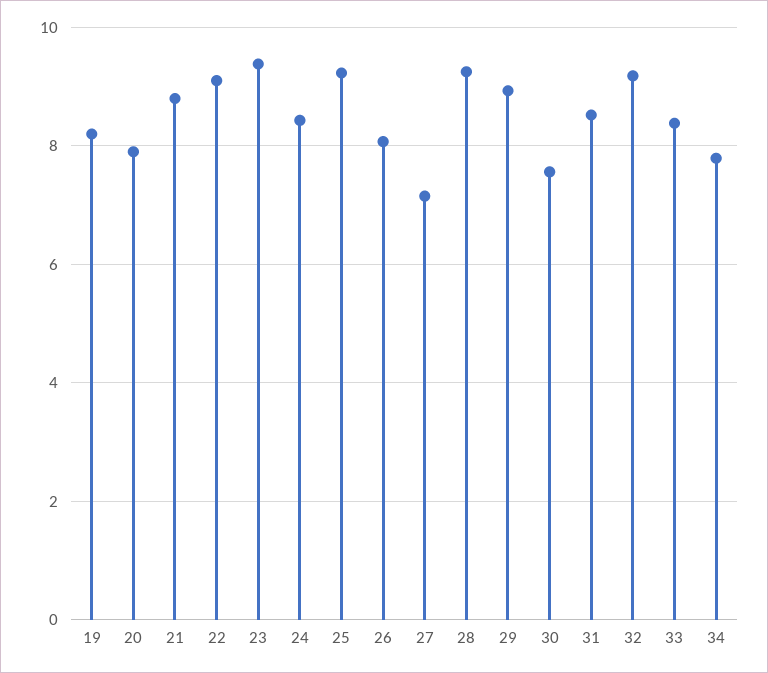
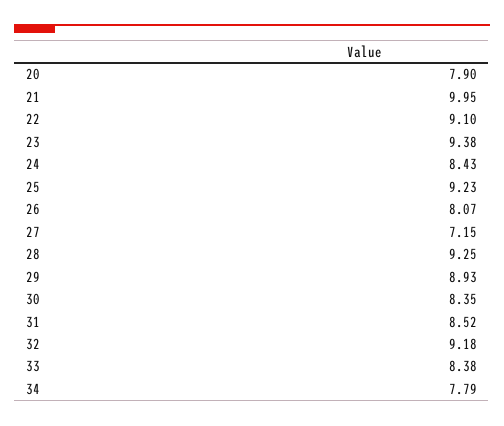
19: 8.2 -> none
21: 8.8 -> 9.95
30: 7.6 -> 8.35

